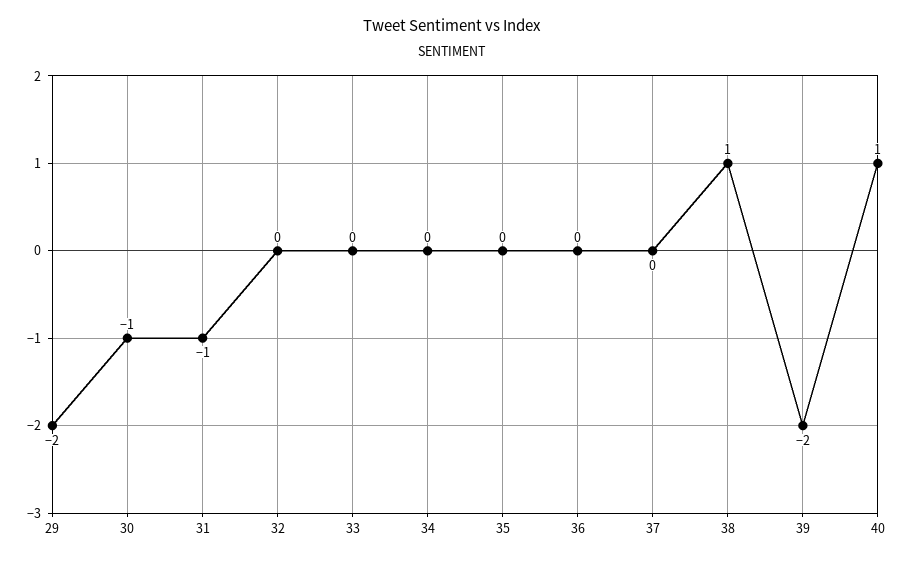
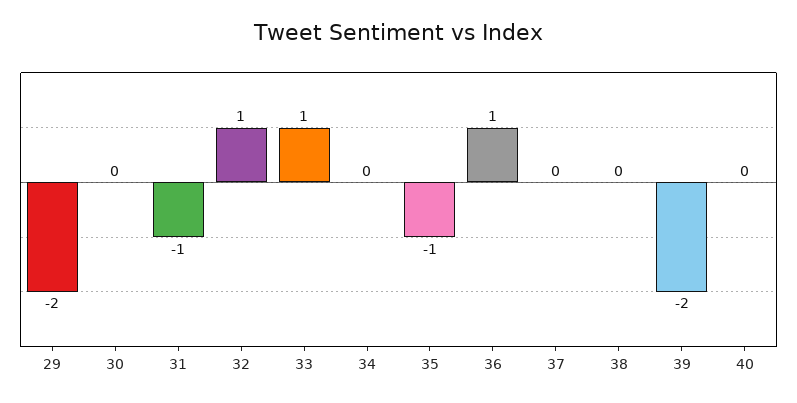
30: -1 -> 0
32: 0 -> 1
33: 0 -> 1
35: 0 -> -1
36: 0 -> 1
38: 1 -> 0
40: 1 -> 0

